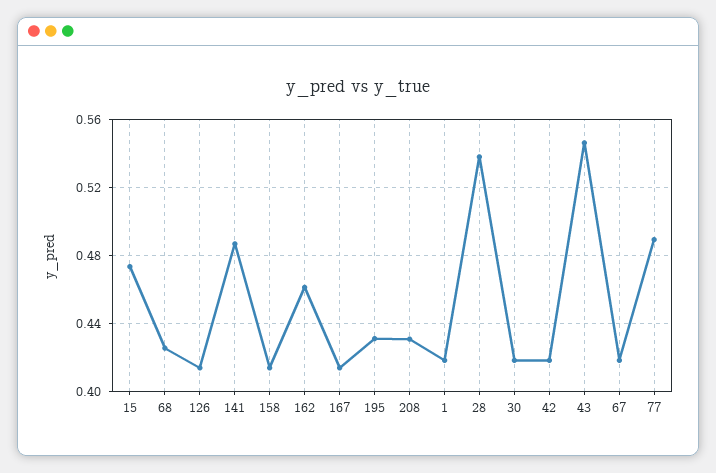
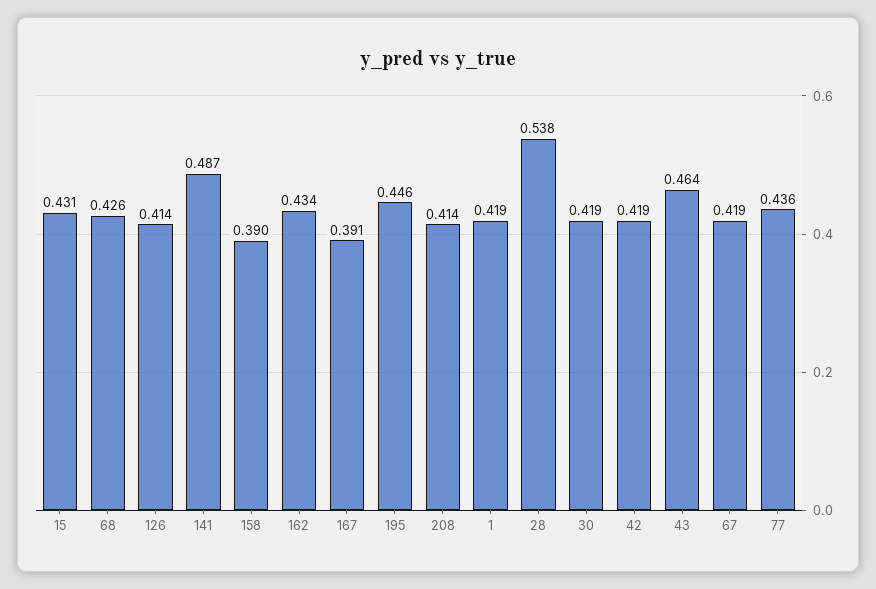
15: 0.475 -> 0.431
158: 0.415 -> 0.39
162: 0.46 -> 0.434
167: 0.415 -> 0.391
195: 0.43 -> 0.446
208: 0.43 -> 0.414
43: 0.545 -> 0.464
77: 0.49 -> 0.436

